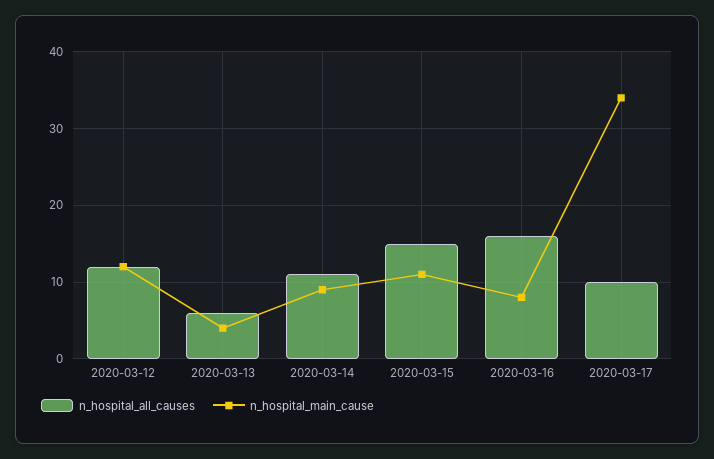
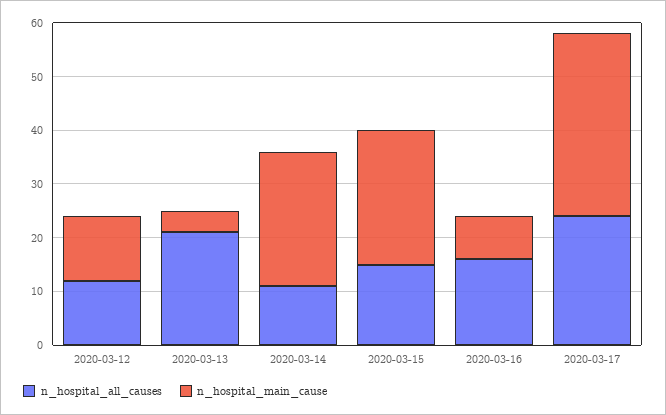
n_hospital_all_causes, 2020-03-13: 6 -> 20
n_hospital_main_cause, 2020-03-14: 9 -> 25
n_hospital_main_cause, 2020-03-15: 11 -> 25
n_hospital_all_causes, 2020-03-17: 10 -> 25

